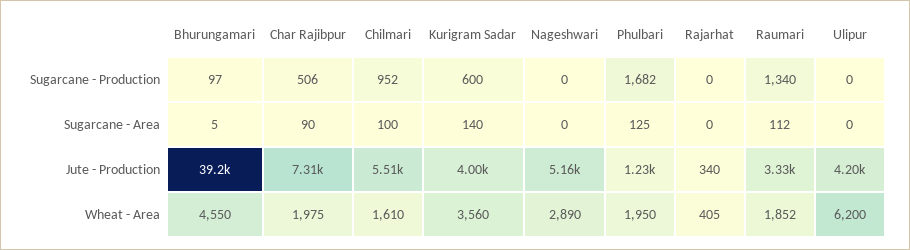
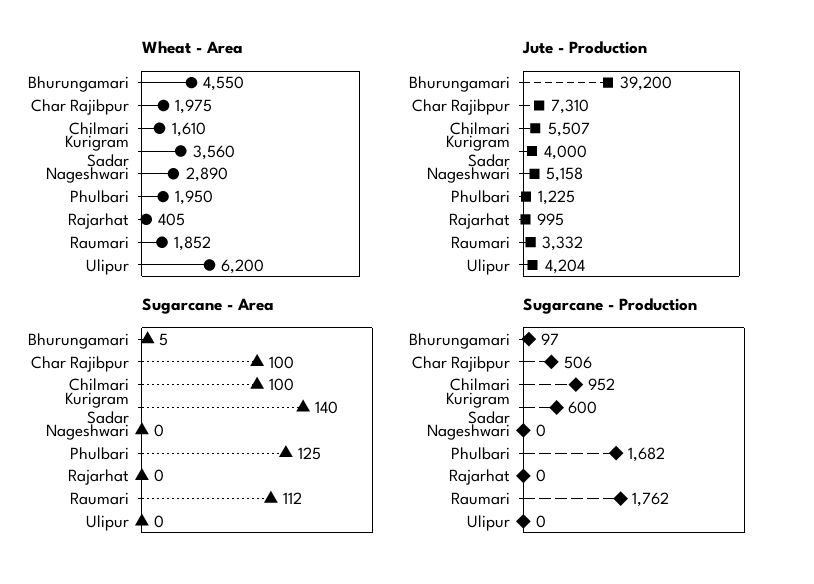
Sugarcane - Production, Raumari: 1340 -> 1762
Sugarcane - Area, Char Rajibpur: 90 -> 100
Jute - Production, Rajarhat: 340 -> 995

